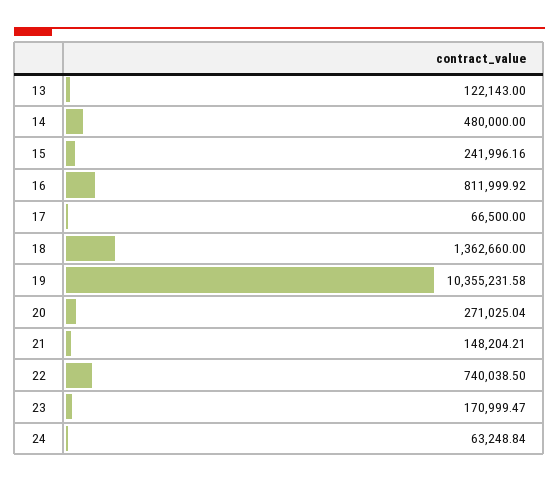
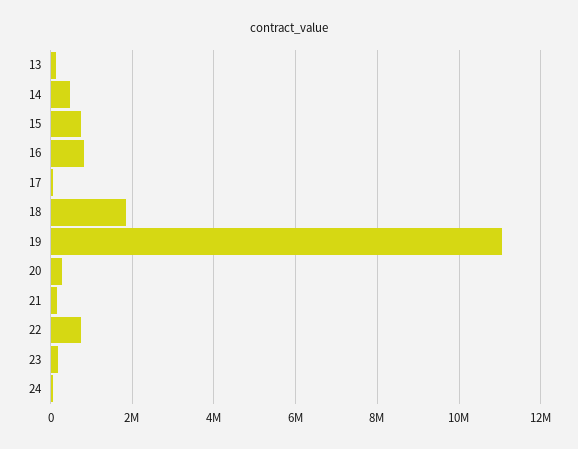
15: 241996.16 -> 800000
18: 1362660 -> 1800000
19: 10355231.58 -> 11000000

